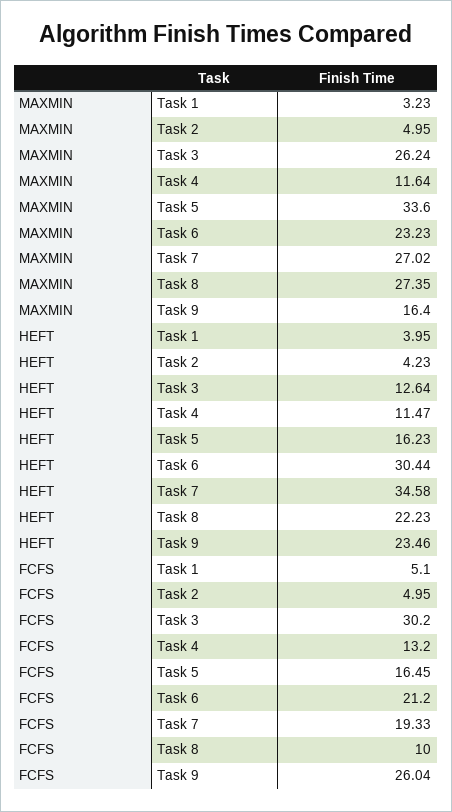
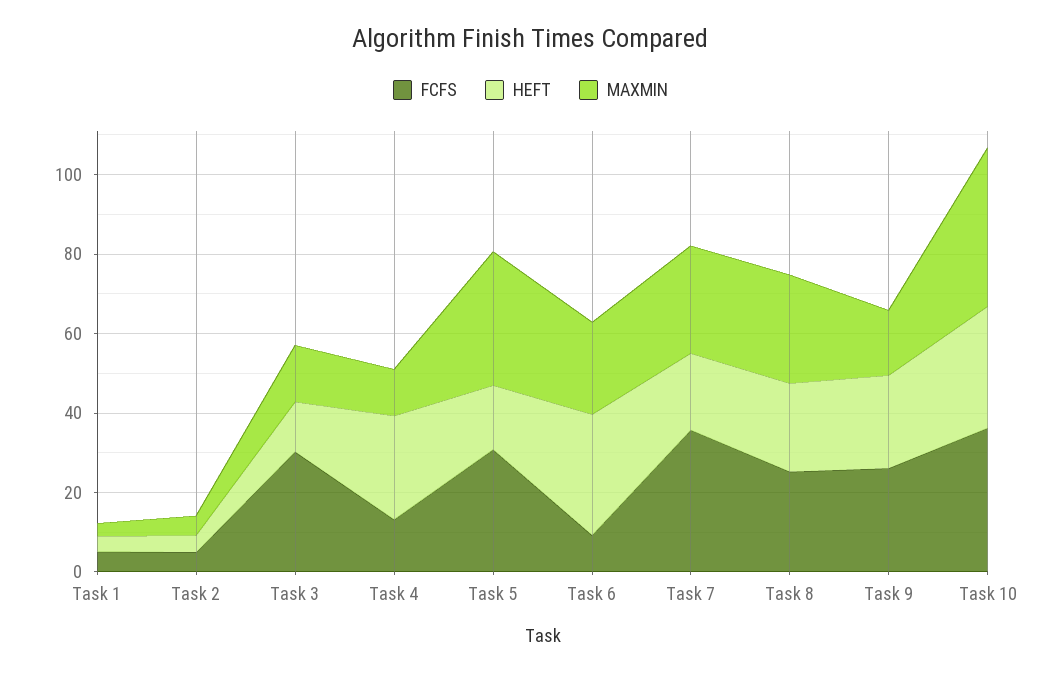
MAXMIN, Task 3: 26.24 -> 15
HEFT, Task 4: 11.47 -> 25
HEFT, Task 7: 34.58 -> 20
FCFS, Task 5: 16.45 -> 30
FCFS, Task 6: 21.2 -> 10
FCFS, Task 7: 19.33 -> 35
FCFS, Task 8: 10 -> 25
FCFS, Task 10: none -> 35
HEFT, Task 10: none -> 30
MAXMIN, Task 10: none -> 40

